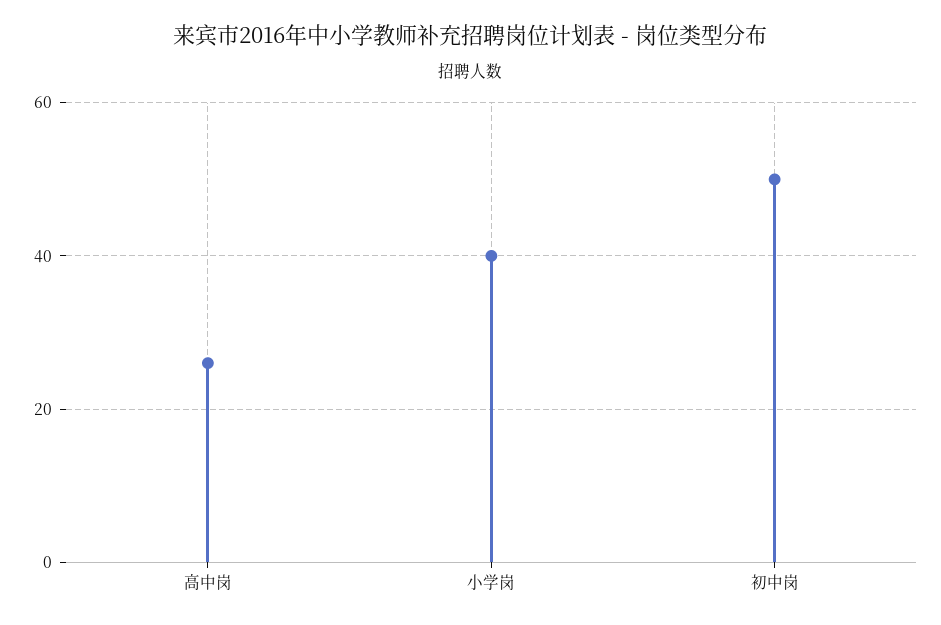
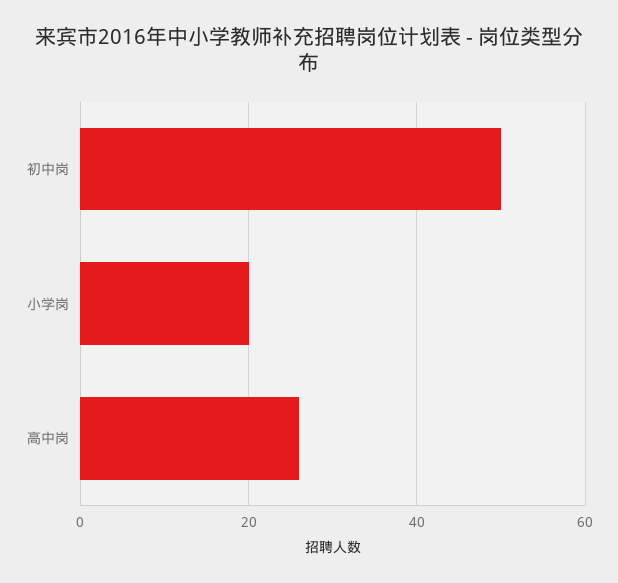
小学岗: 40 -> 20

